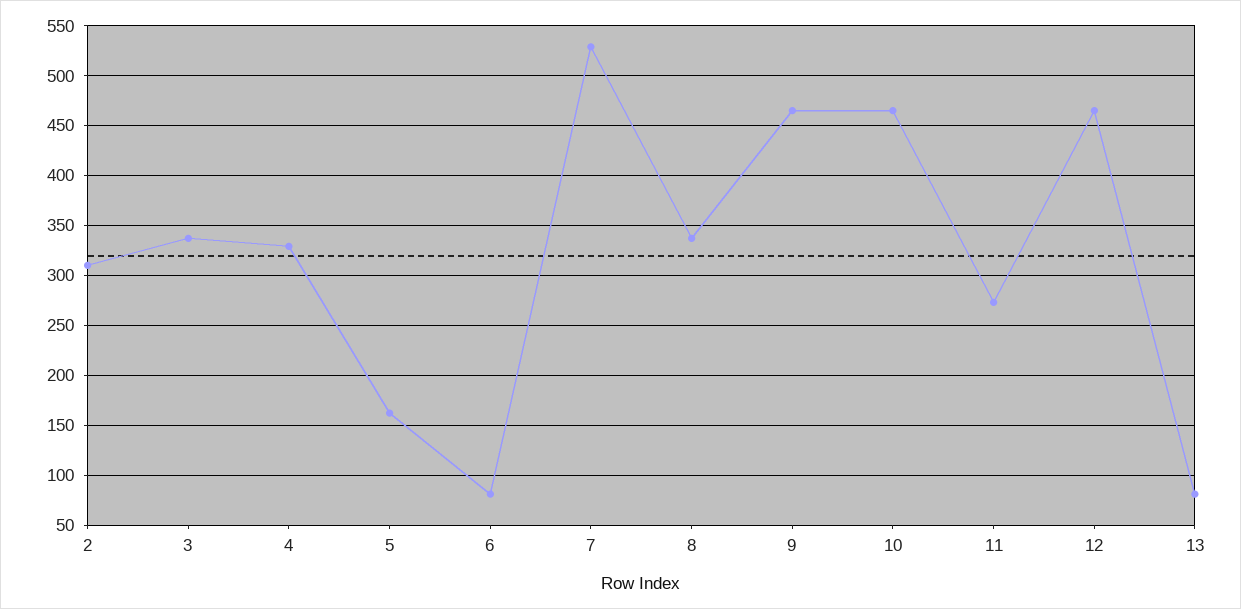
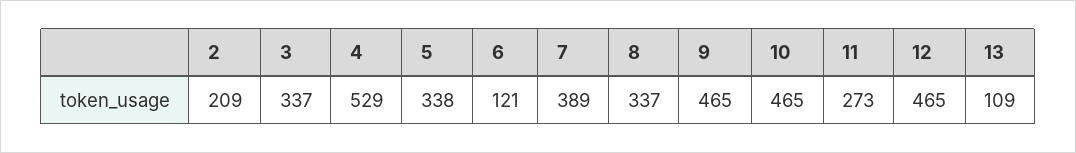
2: 310 -> 209
4: 330 -> 529
5: 160 -> 338
6: 80 -> 121
7: 530 -> 389
13: 80 -> 109

